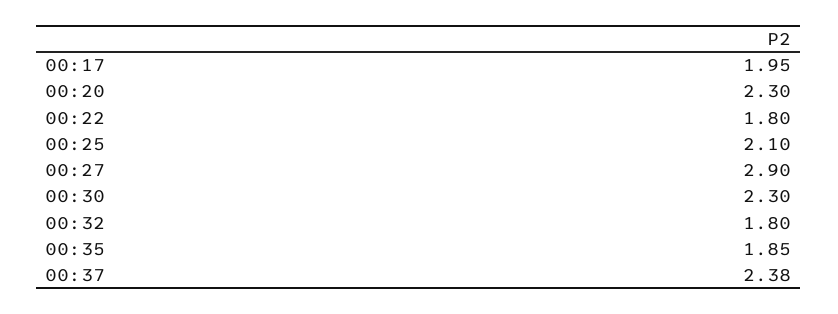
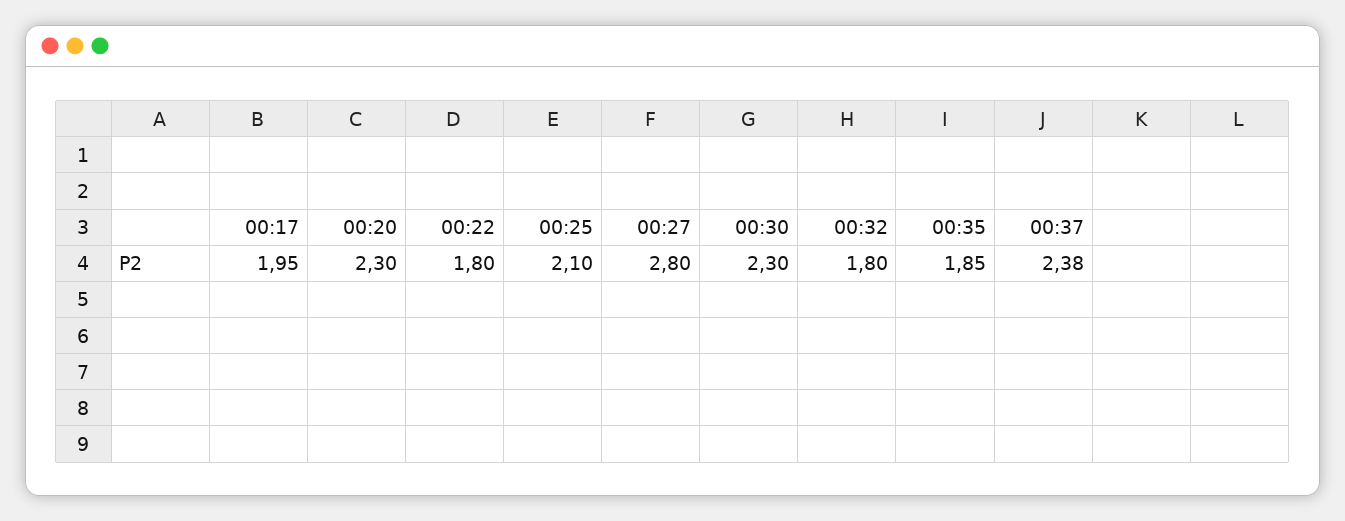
00:27: 2.9 -> 2.8

